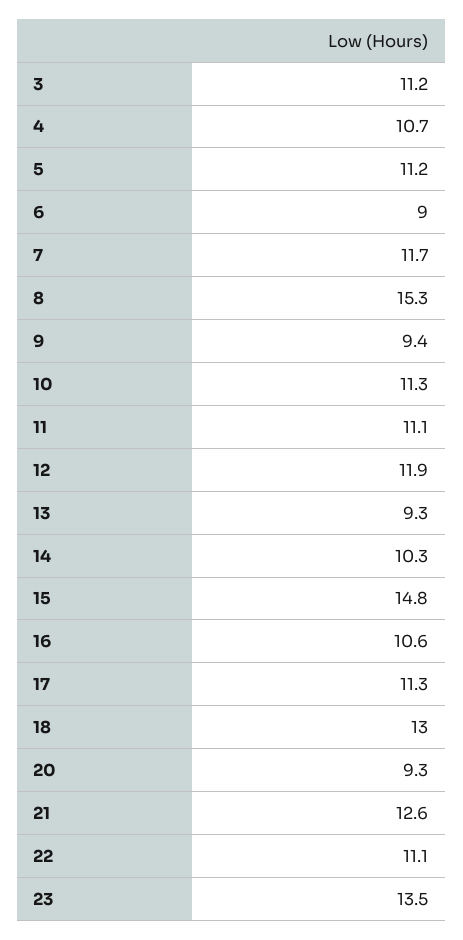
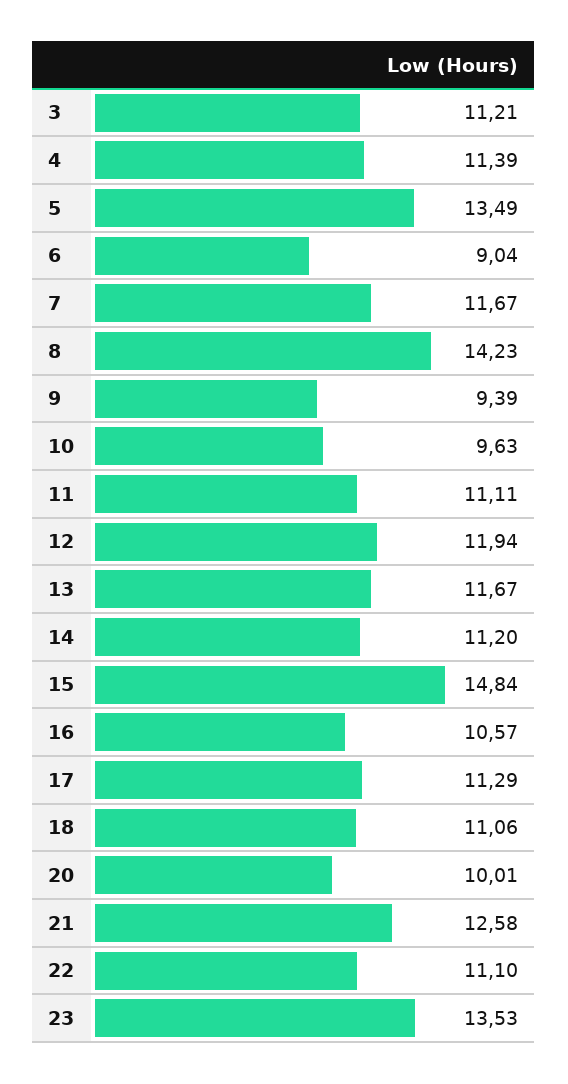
4: 10.7 -> 11.39
5: 11.2 -> 13.49
8: 15.3 -> 14.23
10: 11.3 -> 9.63
13: 9.3 -> 11.67
14: 10.3 -> 11.2
18: 13 -> 11.06
20: 9.3 -> 10.01

